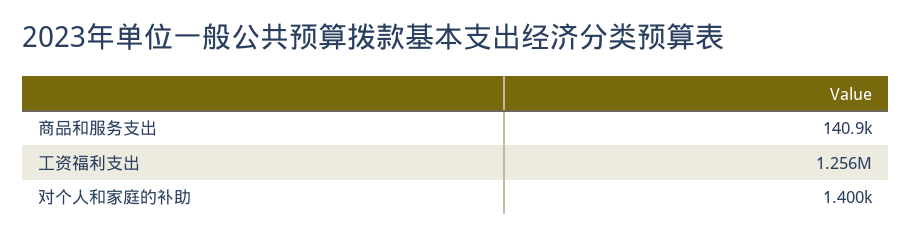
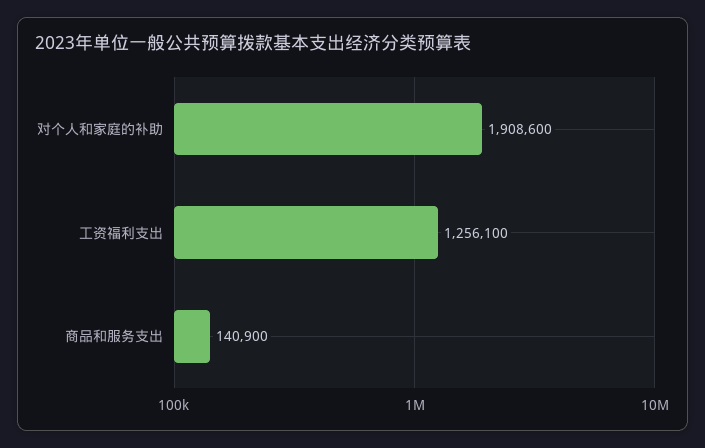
对个人和家庭的补助: 1400 -> 1908600

